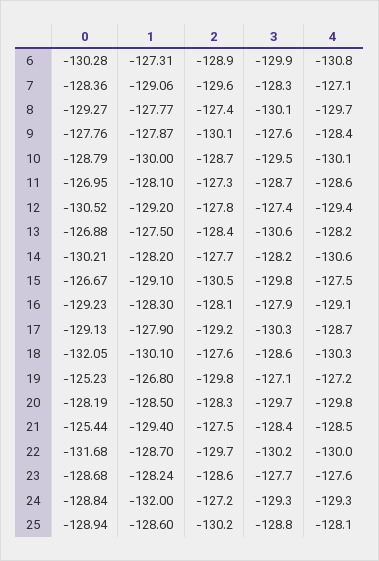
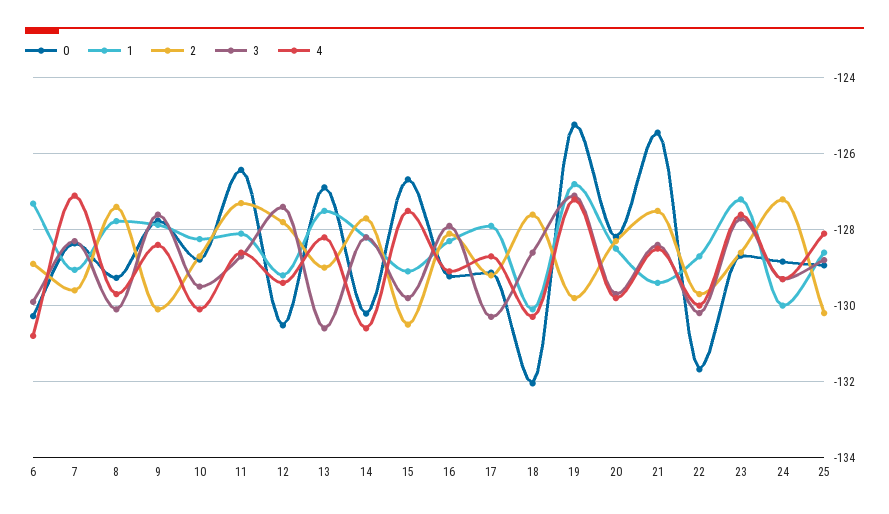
1, 10: -130 -> -128.2
0, 11: -126.95 -> -126.4
2, 13: -128.4 -> -129
1, 23: -128.24 -> -127.2
1, 24: -132 -> -130

